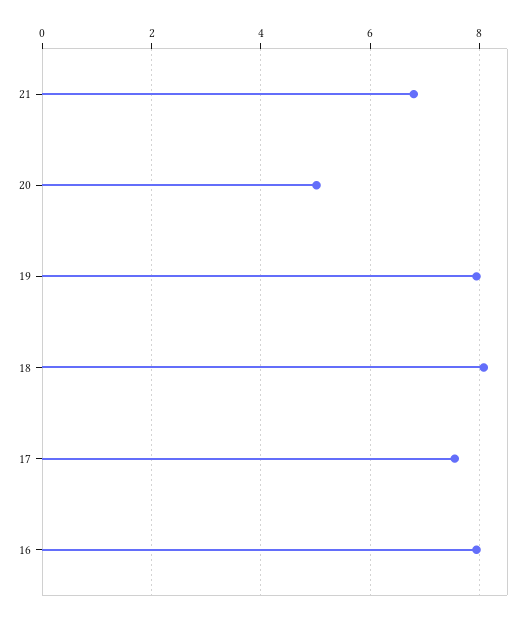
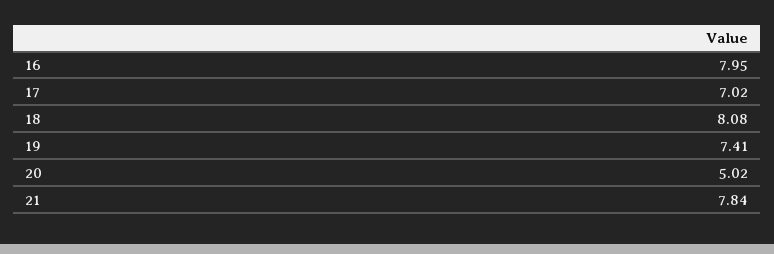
21: 6.8 -> 7.84
19: 8 -> 7.41
17: 7.6 -> 7.02

